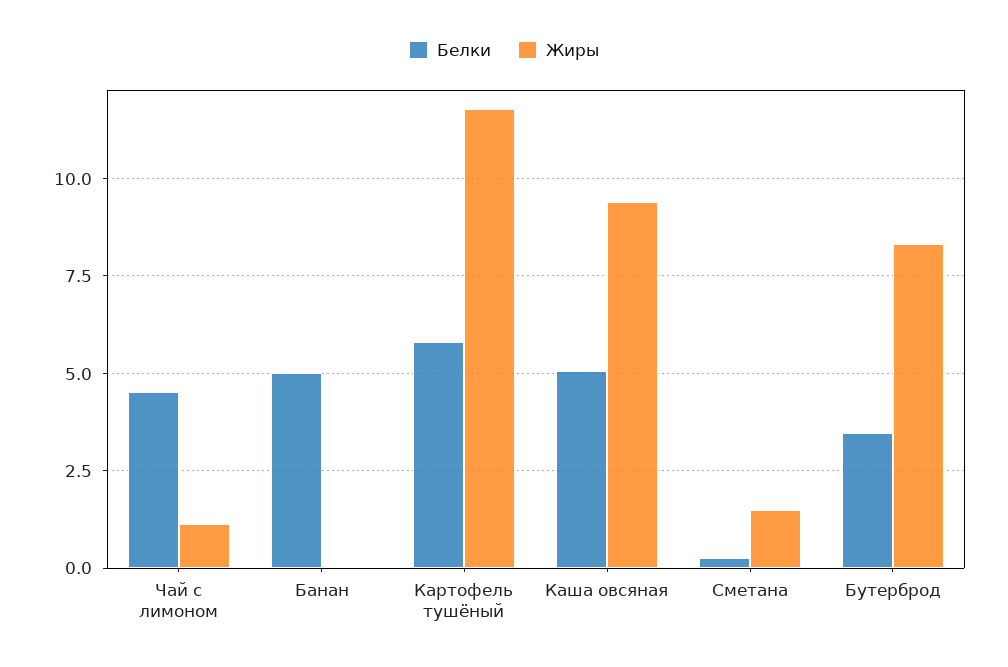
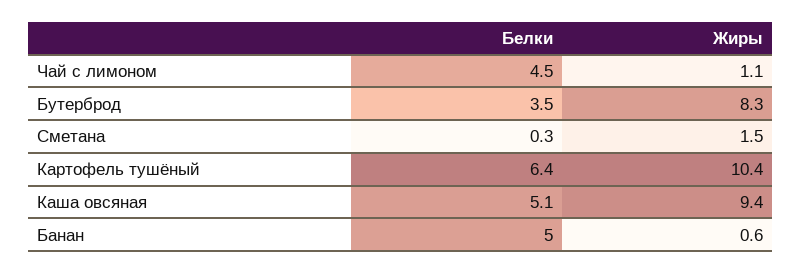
Жиры, Банан: 0 -> 0.6
Белки, Картофель тушёный: 5.75 -> 6.4
Жиры, Картофель тушёный: 11.75 -> 10.4

